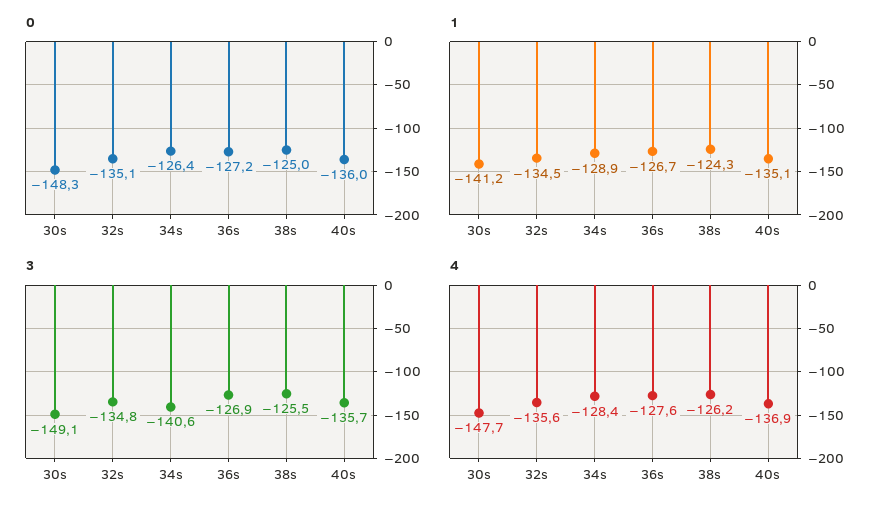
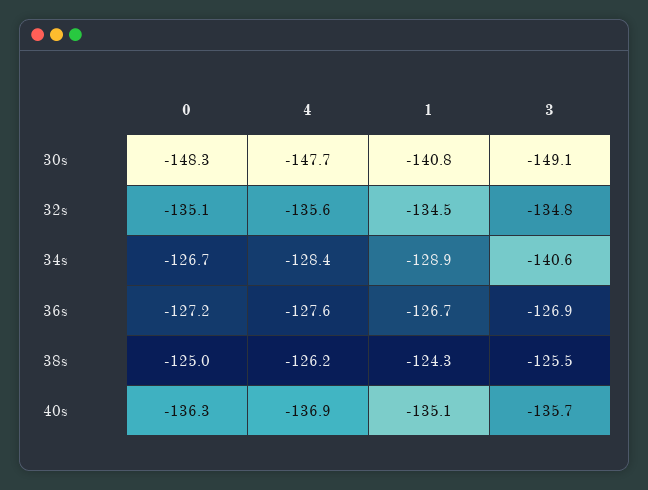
0, 34s: -126.4 -> -126.7
0, 40s: -136 -> -136.3
1, 30s: -141.2 -> -140.8

